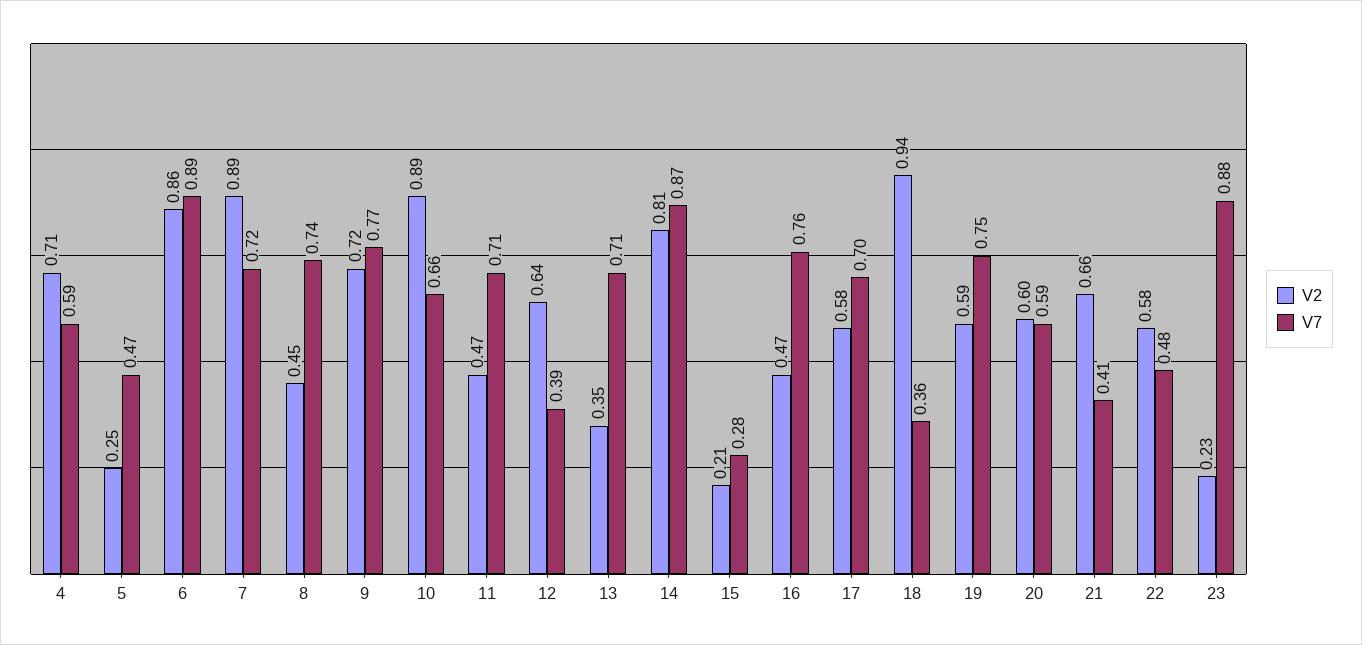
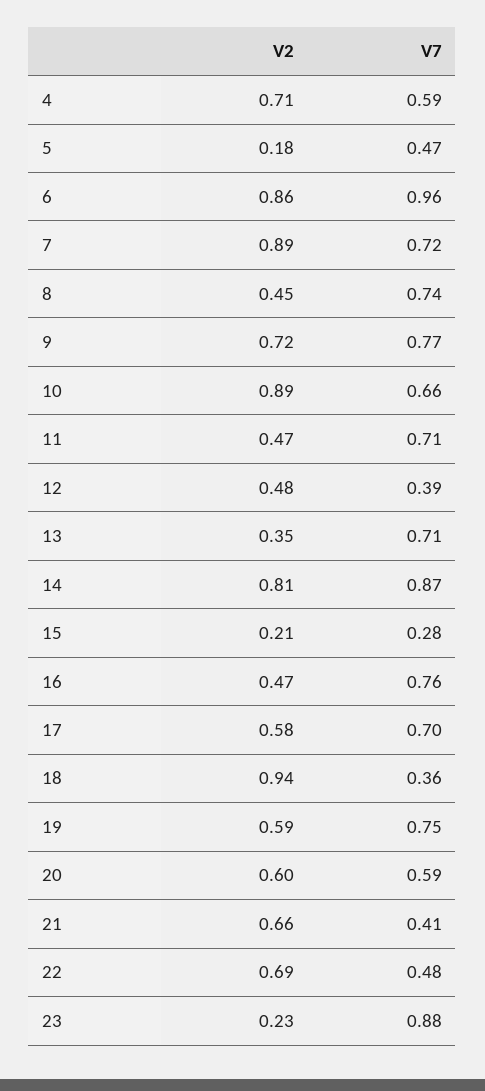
V2, 5: 0.25 -> 0.18
V7, 6: 0.89 -> 0.96
V2, 12: 0.64 -> 0.48
V2, 22: 0.58 -> 0.69

